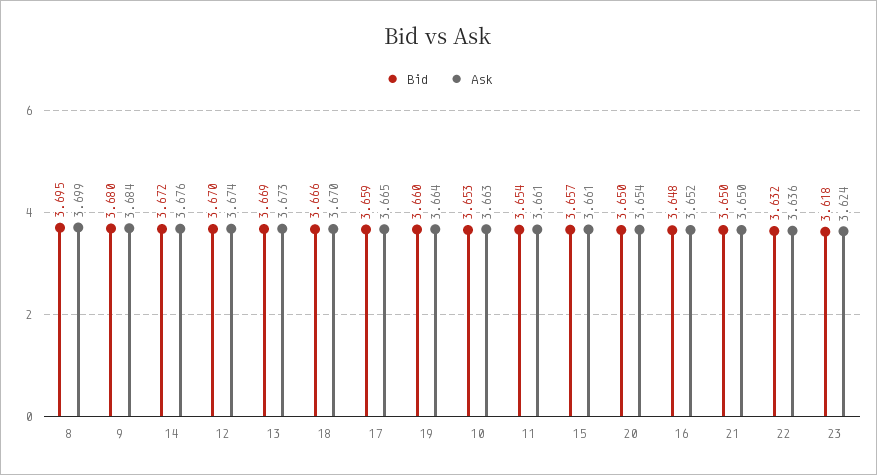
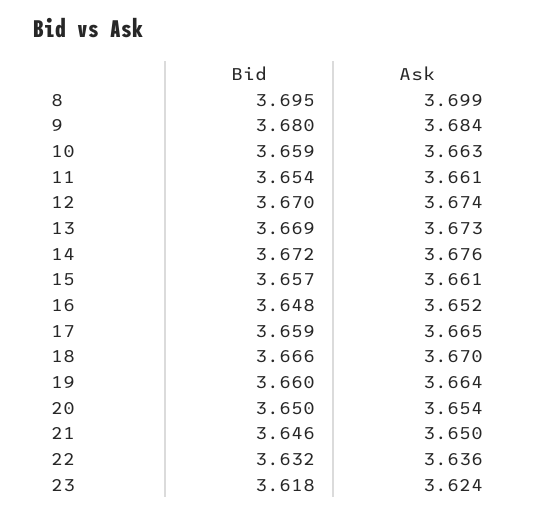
Bid, 10: 3.653 -> 3.659
Bid, 21: 3.65 -> 3.646

